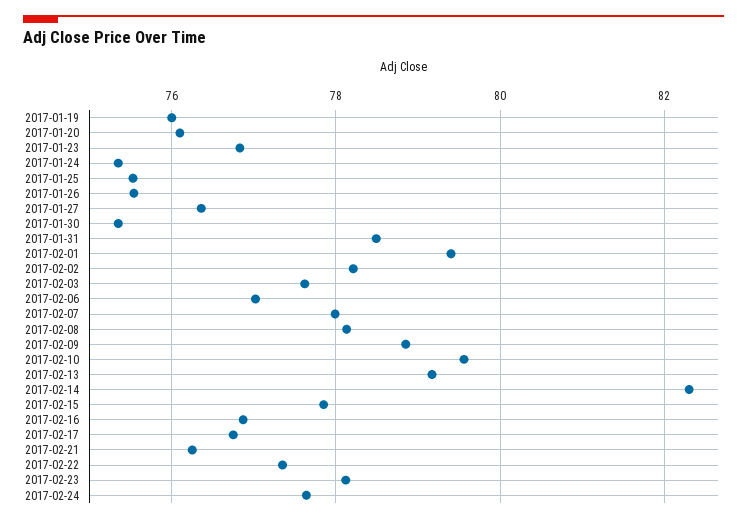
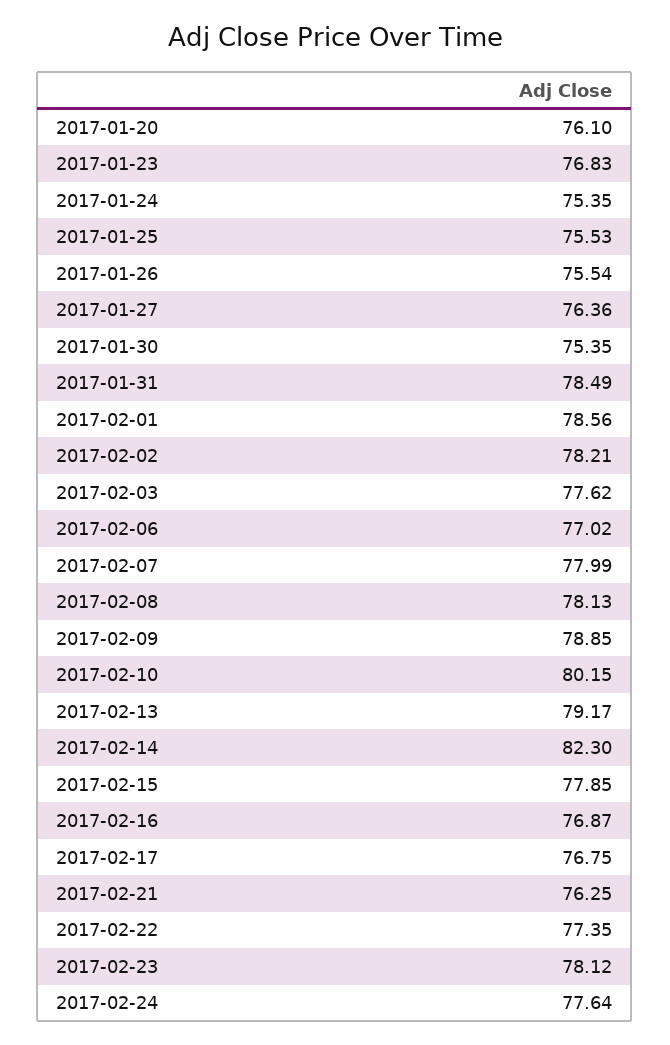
2017-01-19: 76 -> none
2017-02-01: 79.4 -> 78.56
2017-02-10: 79.6 -> 80.15

